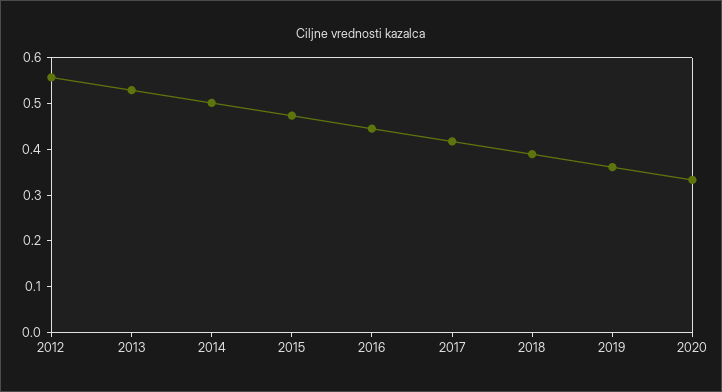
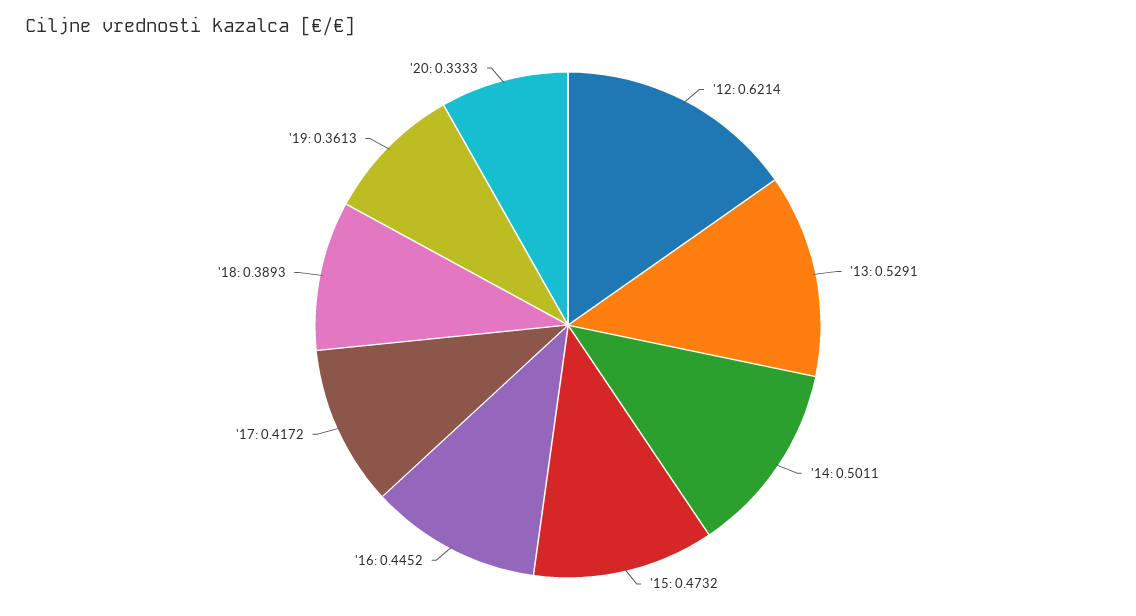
2012: 0.56 -> 0.6214

